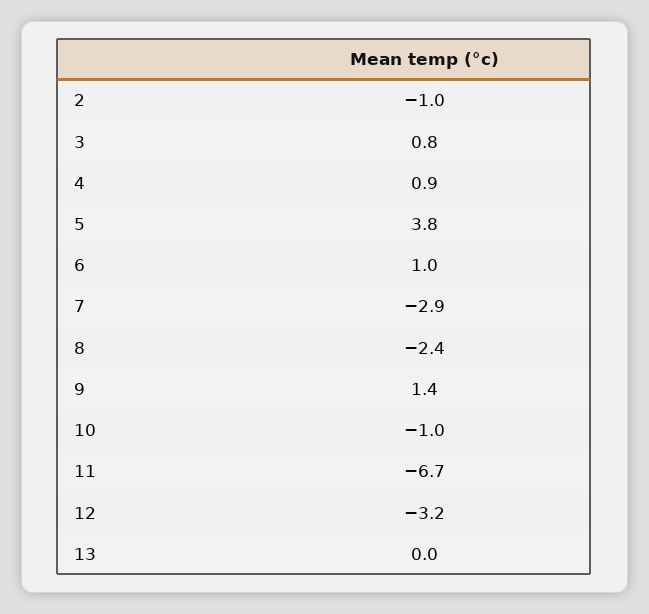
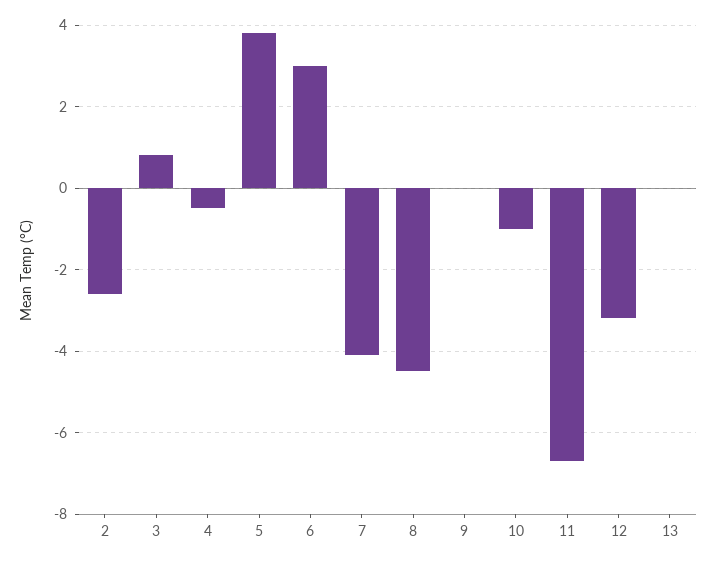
2: -1 -> -2.5
4: 0.9 -> -0.5
6: 1 -> 3
7: -2.9 -> -4
8: -2.4 -> -4.5
9: 1.4 -> 0

